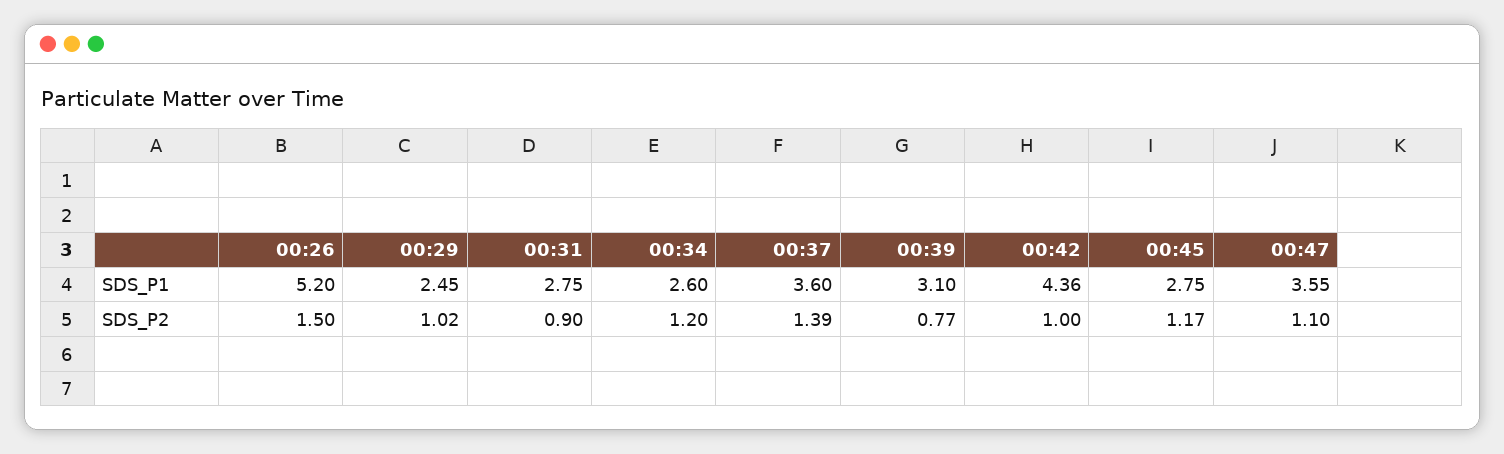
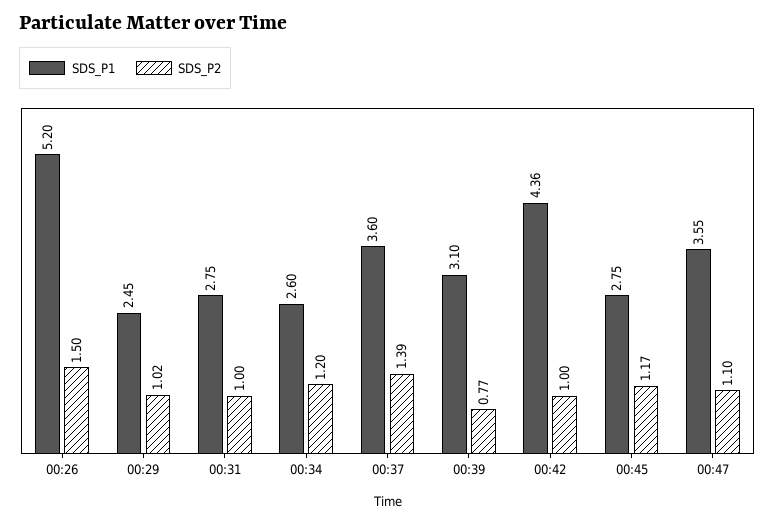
SDS_P2, 00:31: 0.9 -> 1

